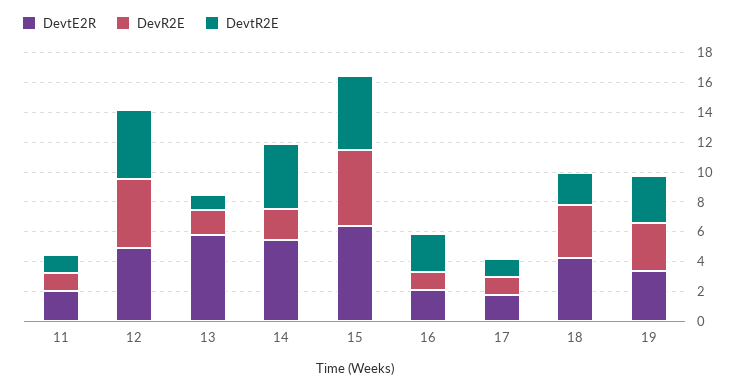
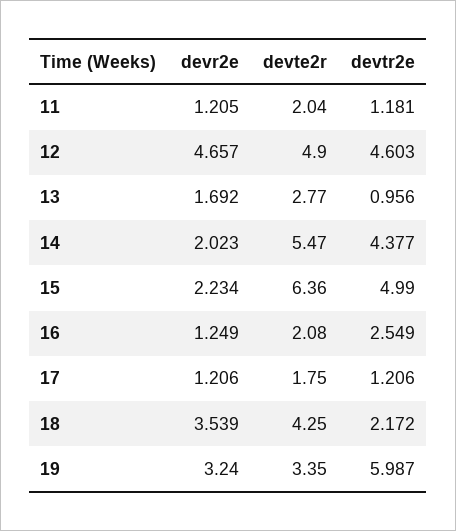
DevtE2R, 13: 6 -> 2.77
DevR2E, 15: 5 -> 2.234
DevtR2E, 19: 3 -> 5.987

